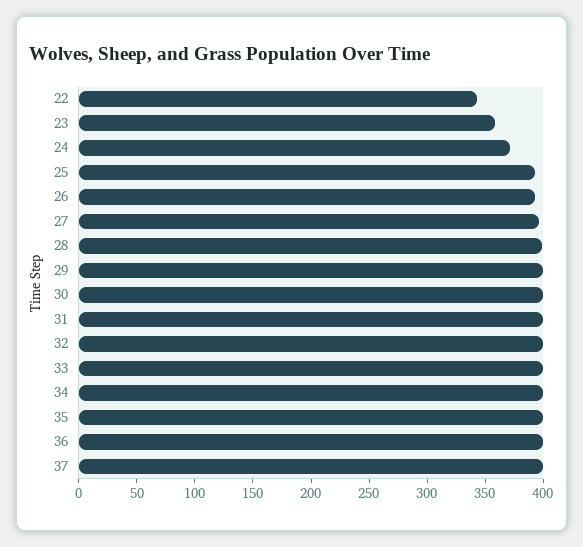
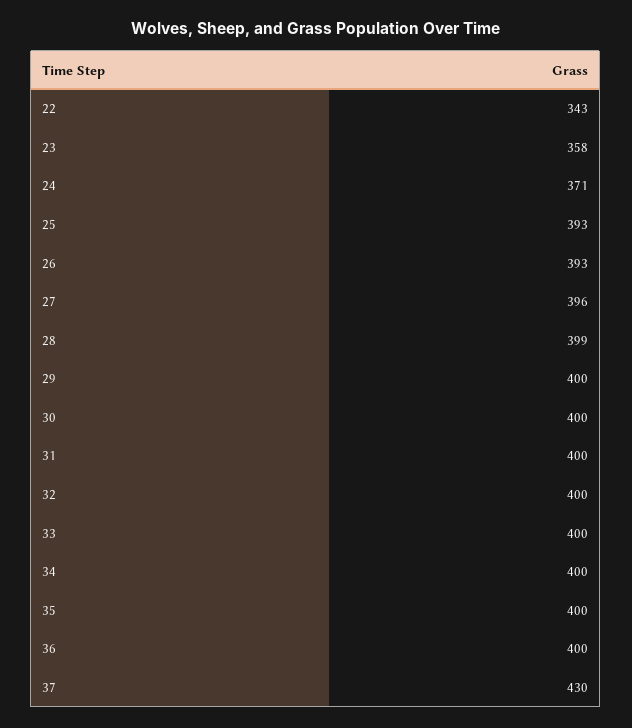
37: 400 -> 430

